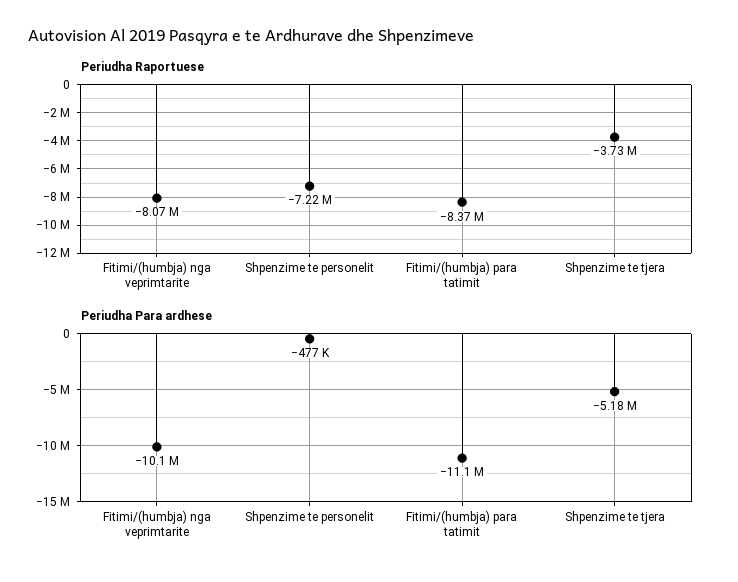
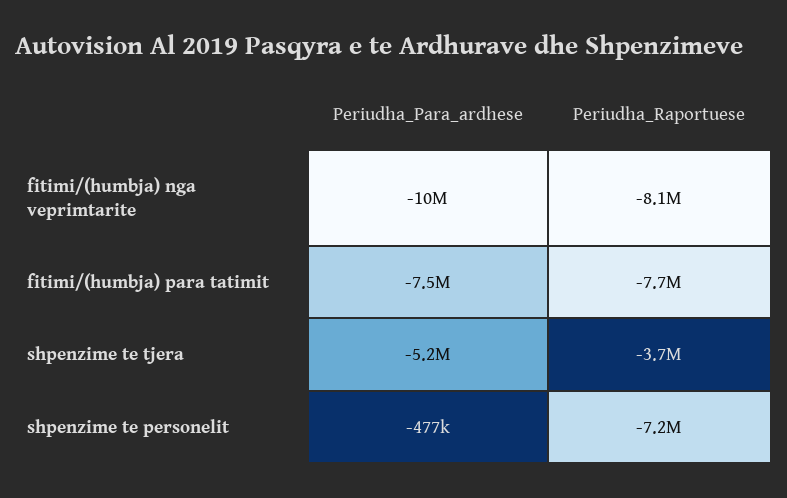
Periudha Raportuese, Fitimi/(humbja) para tatimit: -8370000 -> -7700000
Periudha Para ardhese, Fitimi/(humbja) para tatimit: -11100000 -> -7500000

